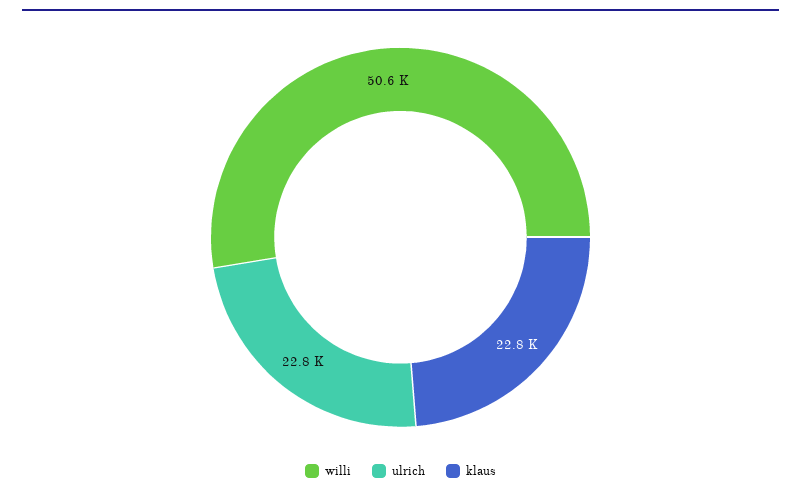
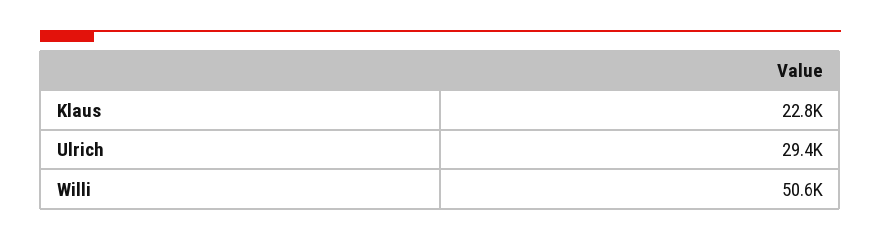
ulrich: 22800 -> 29400

